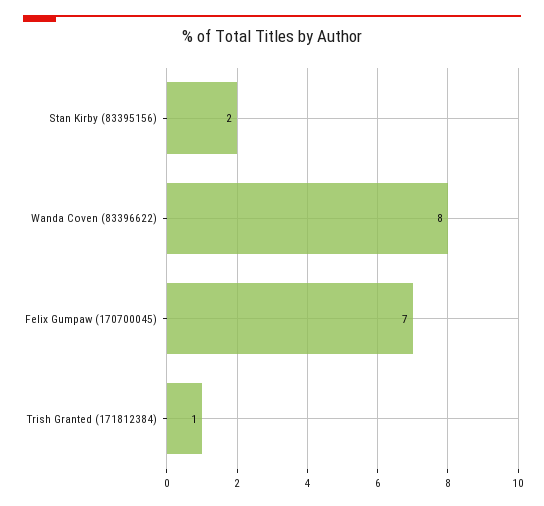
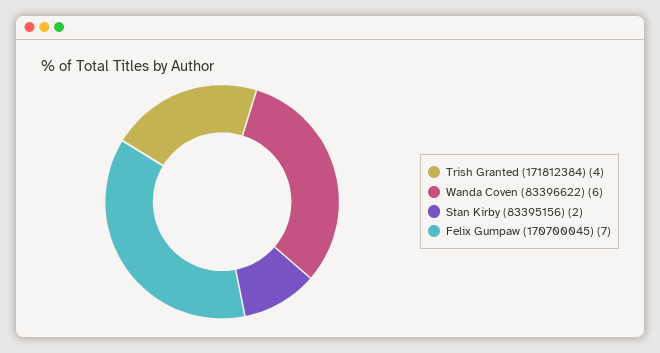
Wanda Coven (83396622): 8 -> 6
Trish Granted (171812384): 1 -> 4

